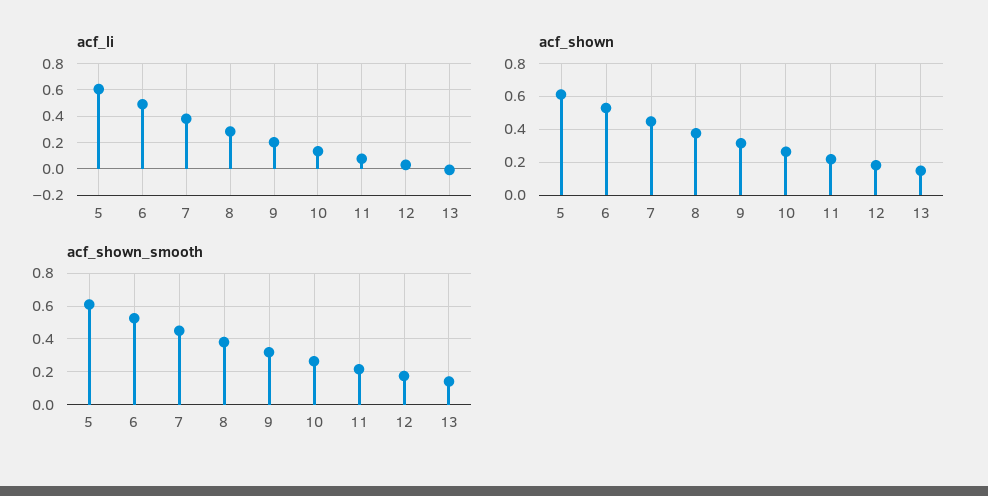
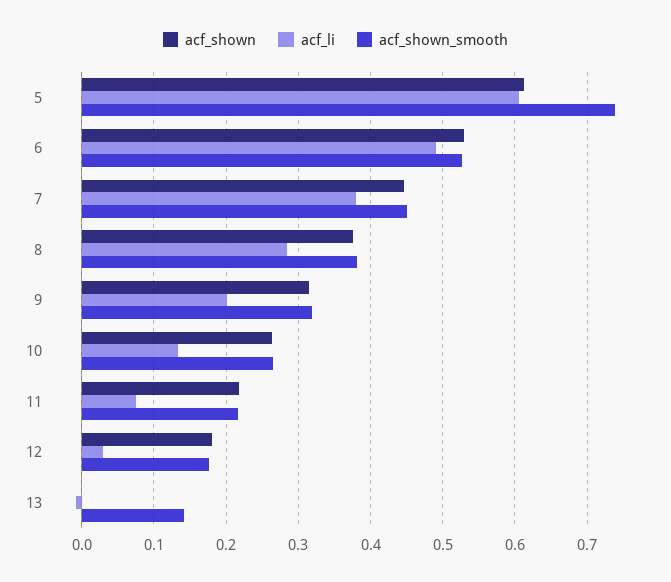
acf_shown, 13: 0.15 -> 0
acf_shown_smooth, 5: 0.6 -> 0.74

